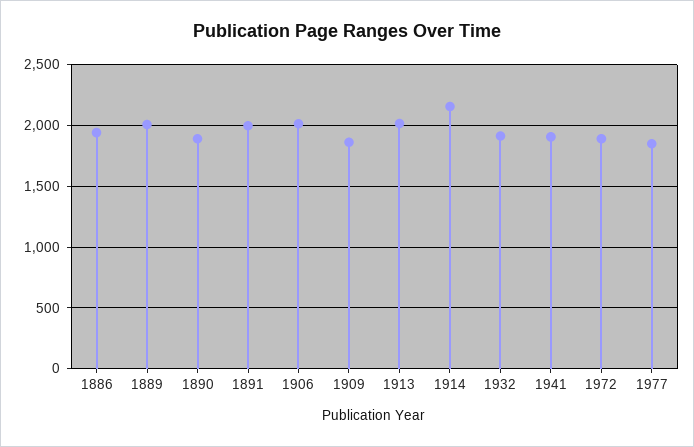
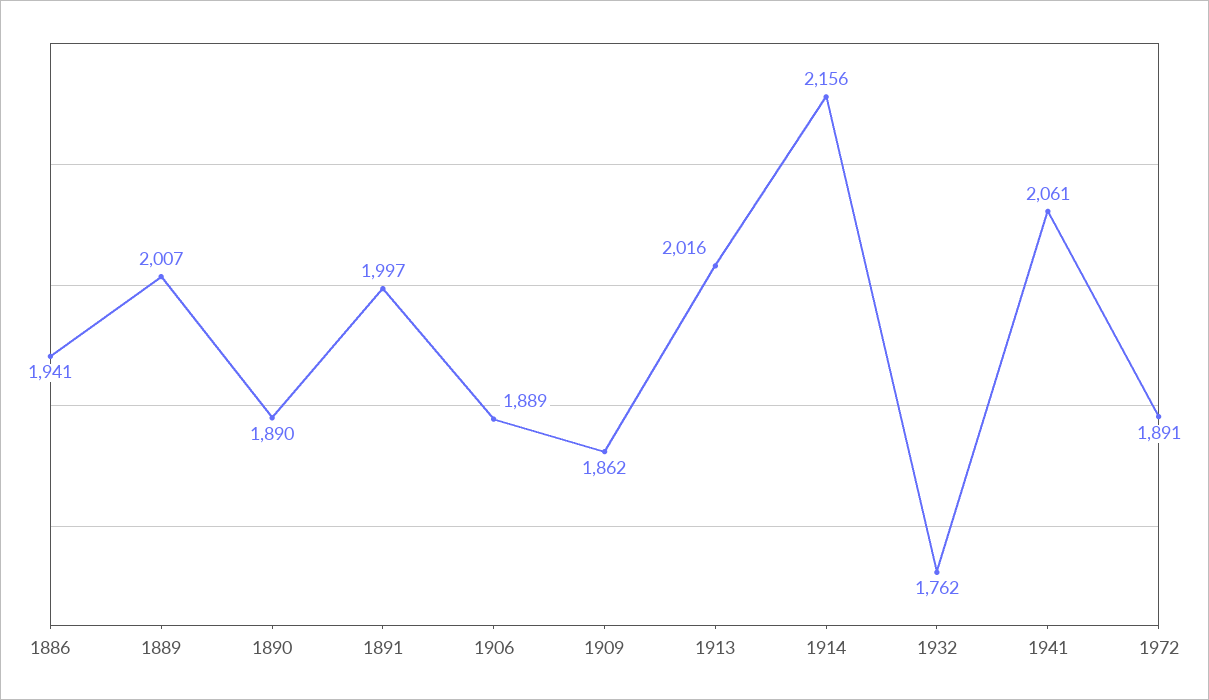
1906: 2000 -> 1889
1932: 1900 -> 1762
1941: 1900 -> 2061
1977: 1850 -> none

